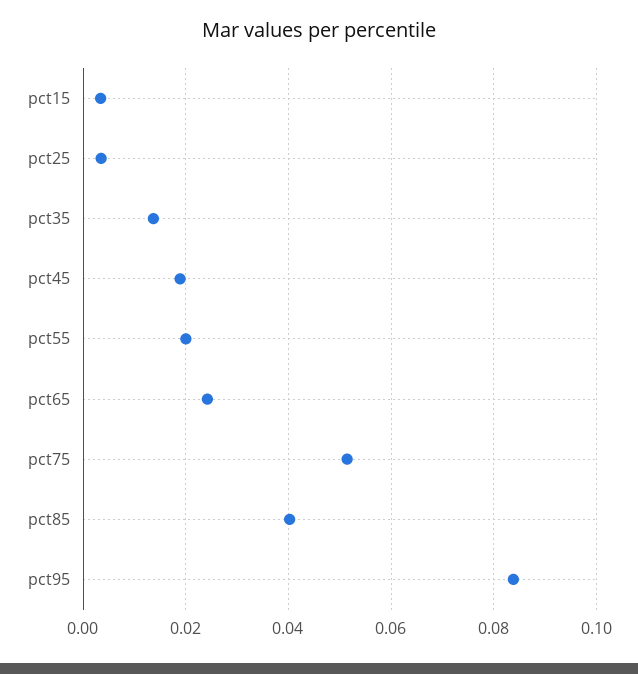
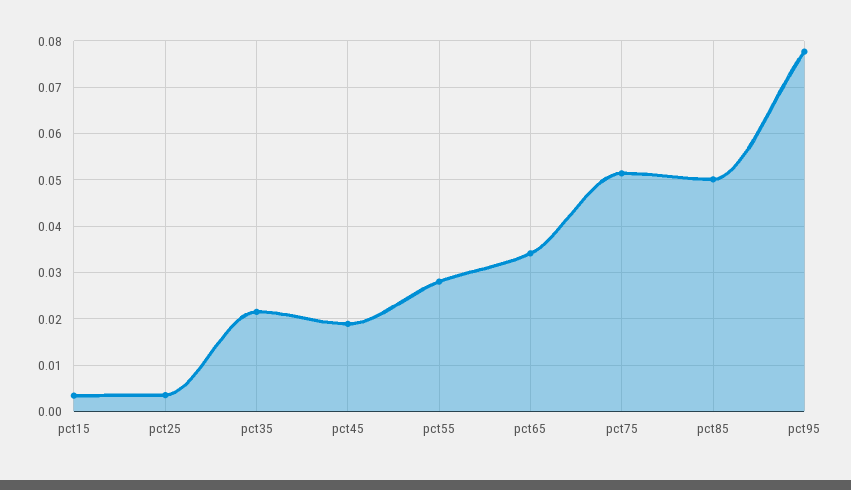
pct35: 0.014 -> 0.022
pct55: 0.02 -> 0.028
pct65: 0.024 -> 0.034
pct85: 0.04 -> 0.05
pct95: 0.084 -> 0.078

